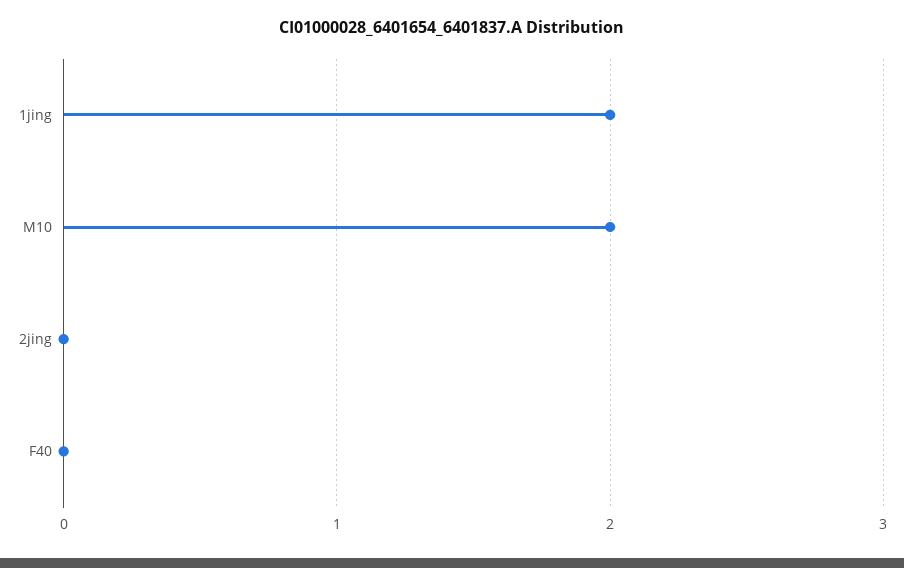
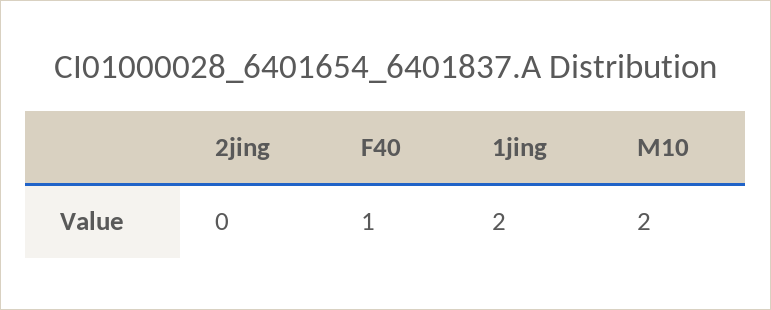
F40: 0 -> 1

